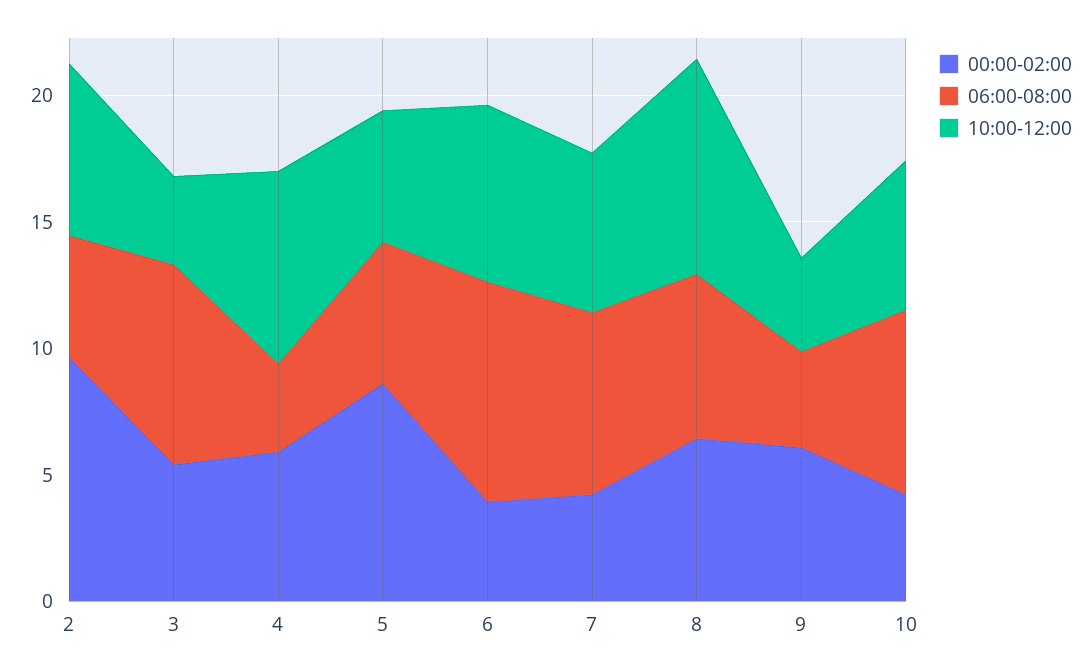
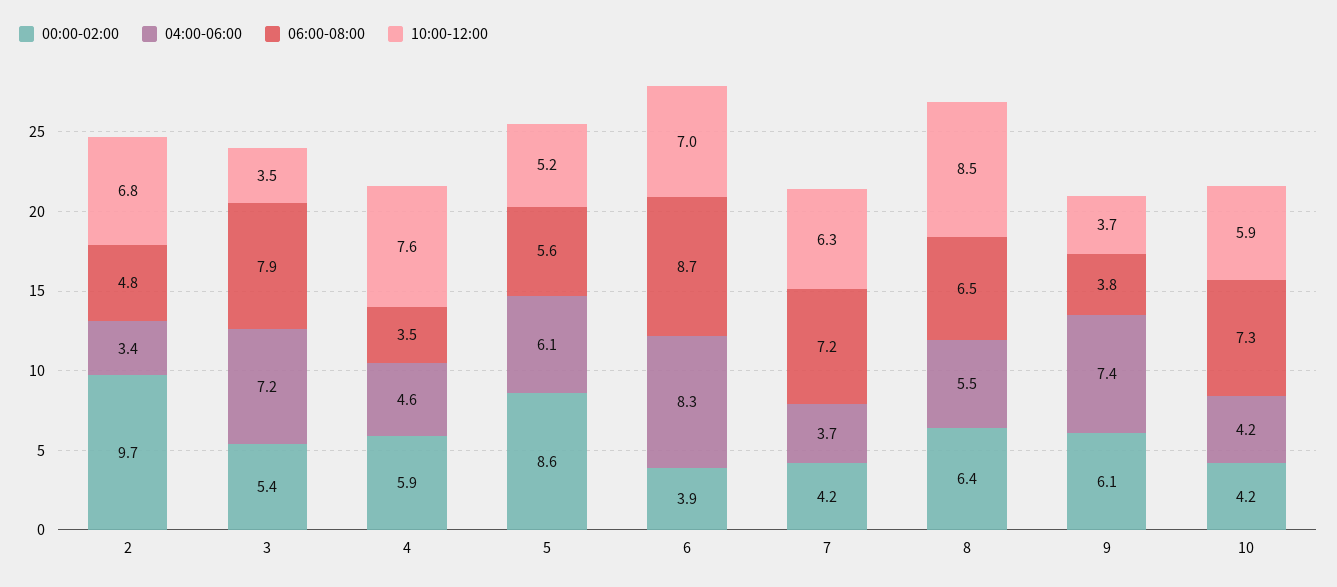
04:00-06:00, 2: none -> 3.4
04:00-06:00, 3: none -> 7.2
04:00-06:00, 4: none -> 4.6
04:00-06:00, 5: none -> 6.1
04:00-06:00, 6: none -> 8.3
04:00-06:00, 7: none -> 3.7
04:00-06:00, 8: none -> 5.5
04:00-06:00, 9: none -> 7.4
04:00-06:00, 10: none -> 4.2

